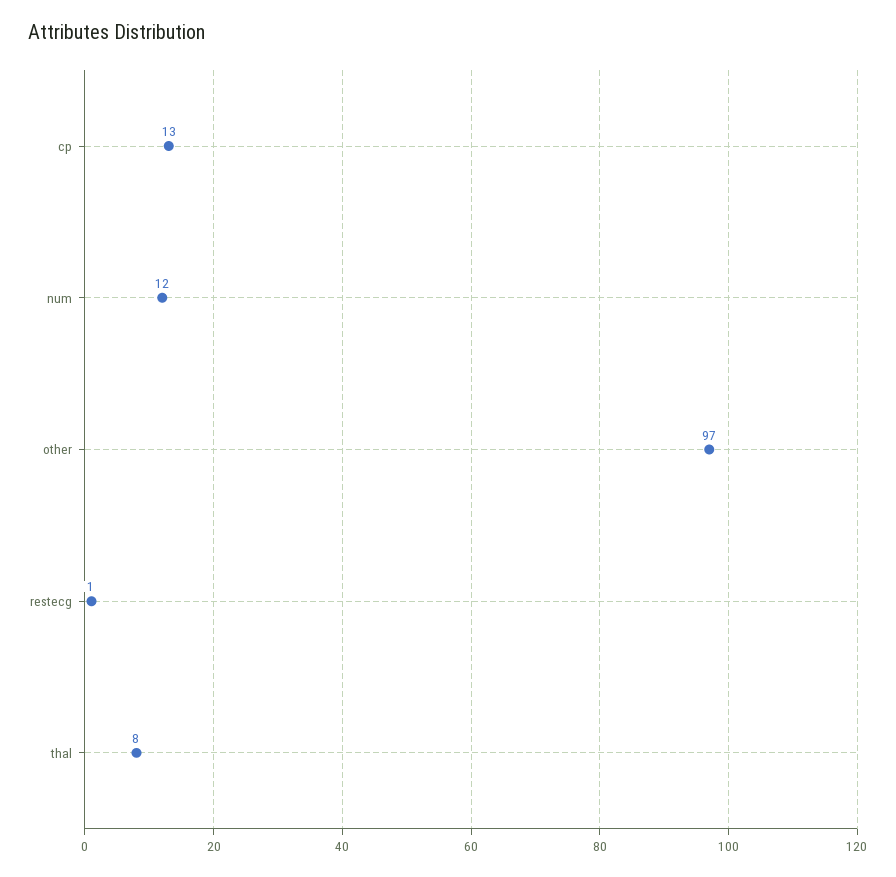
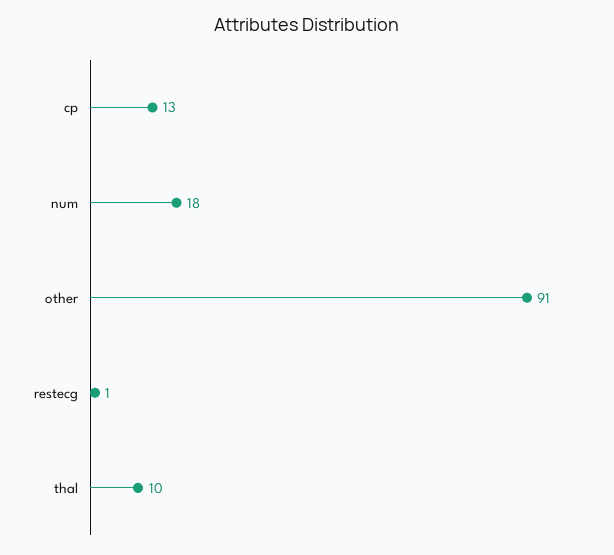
num: 12 -> 18
other: 97 -> 91
thal: 8 -> 10

